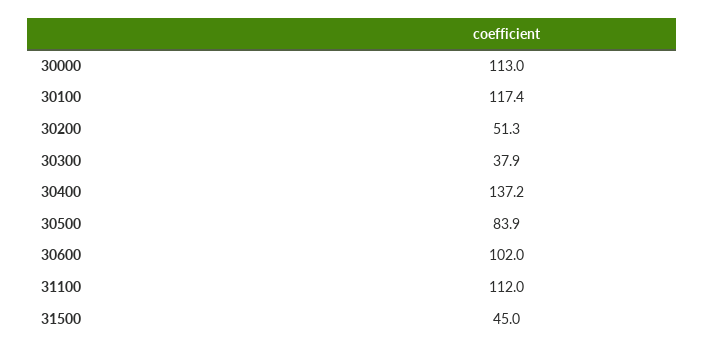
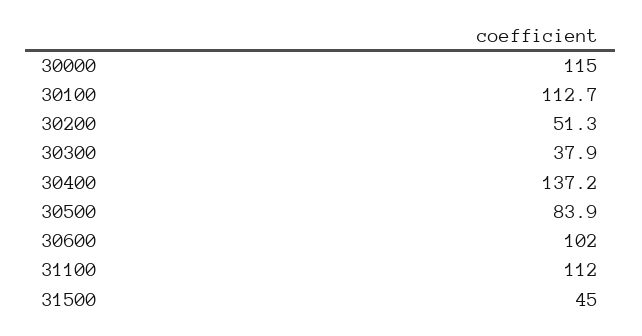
30000: 113 -> 115
30100: 117.4 -> 112.7

